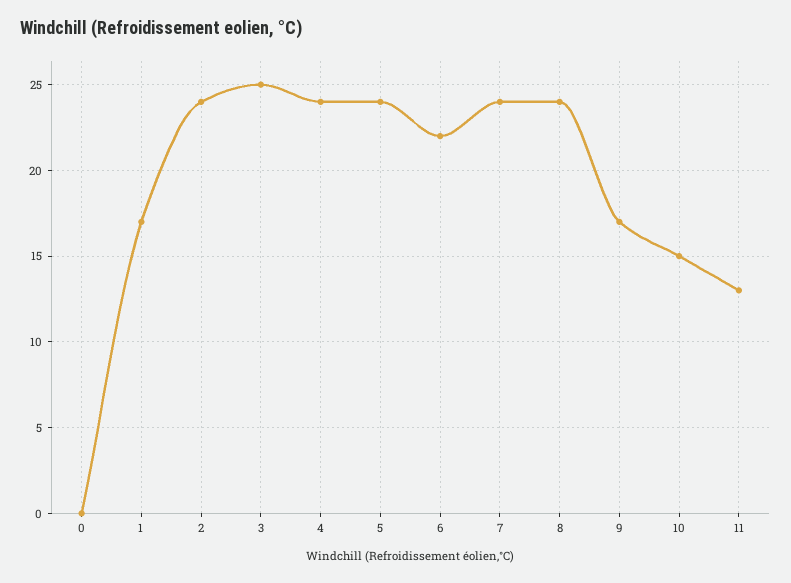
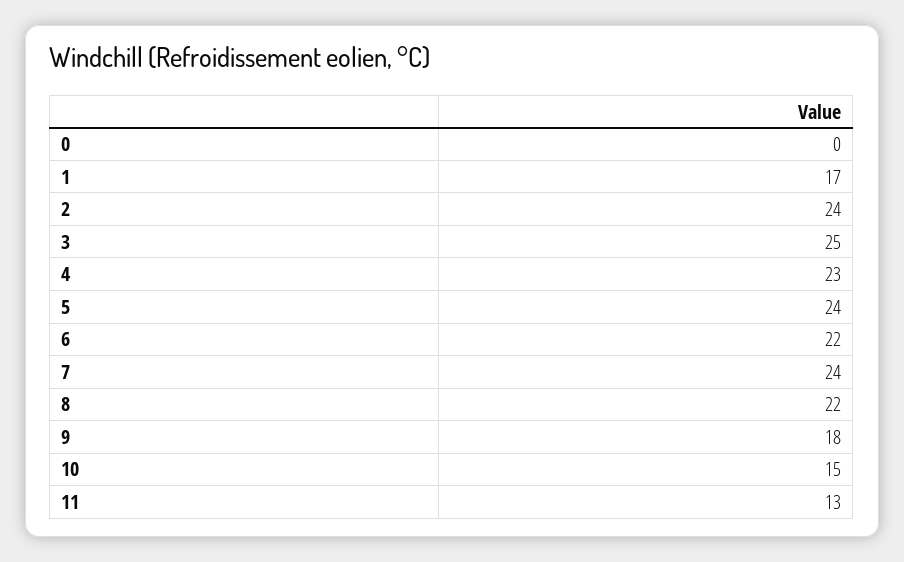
4: 24 -> 23
8: 24 -> 22
9: 17 -> 18

